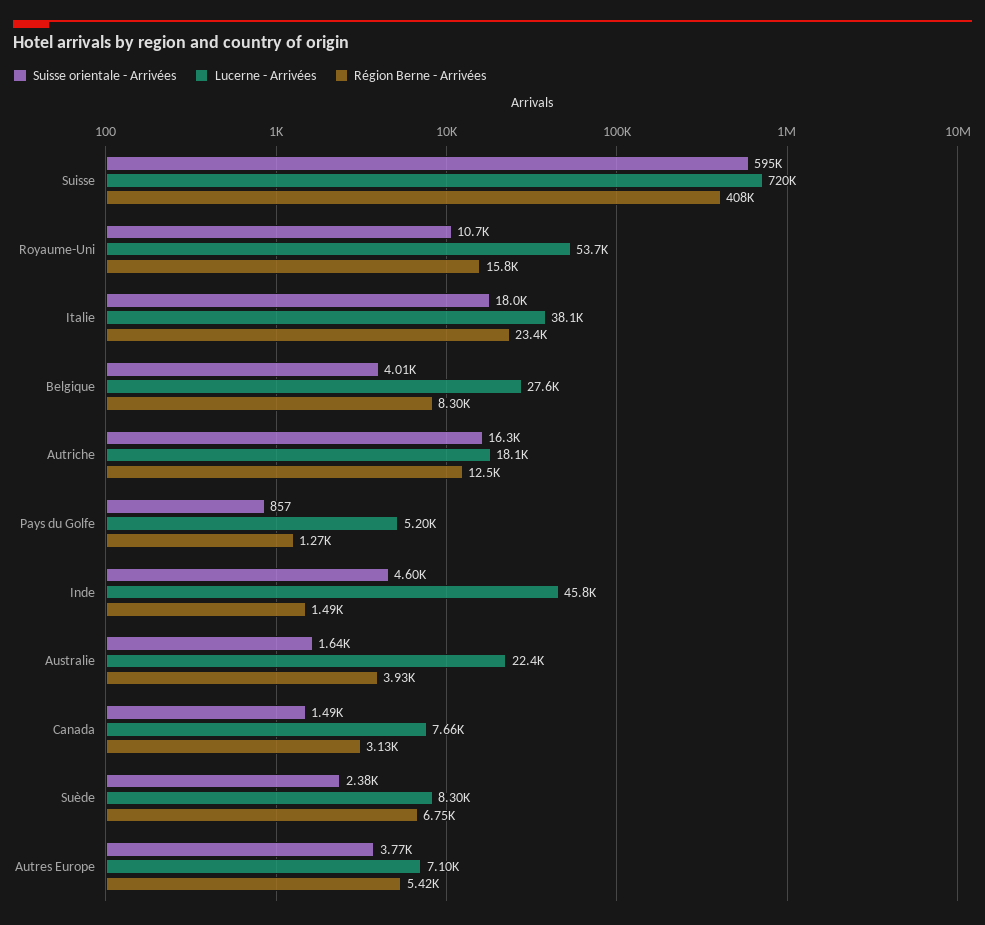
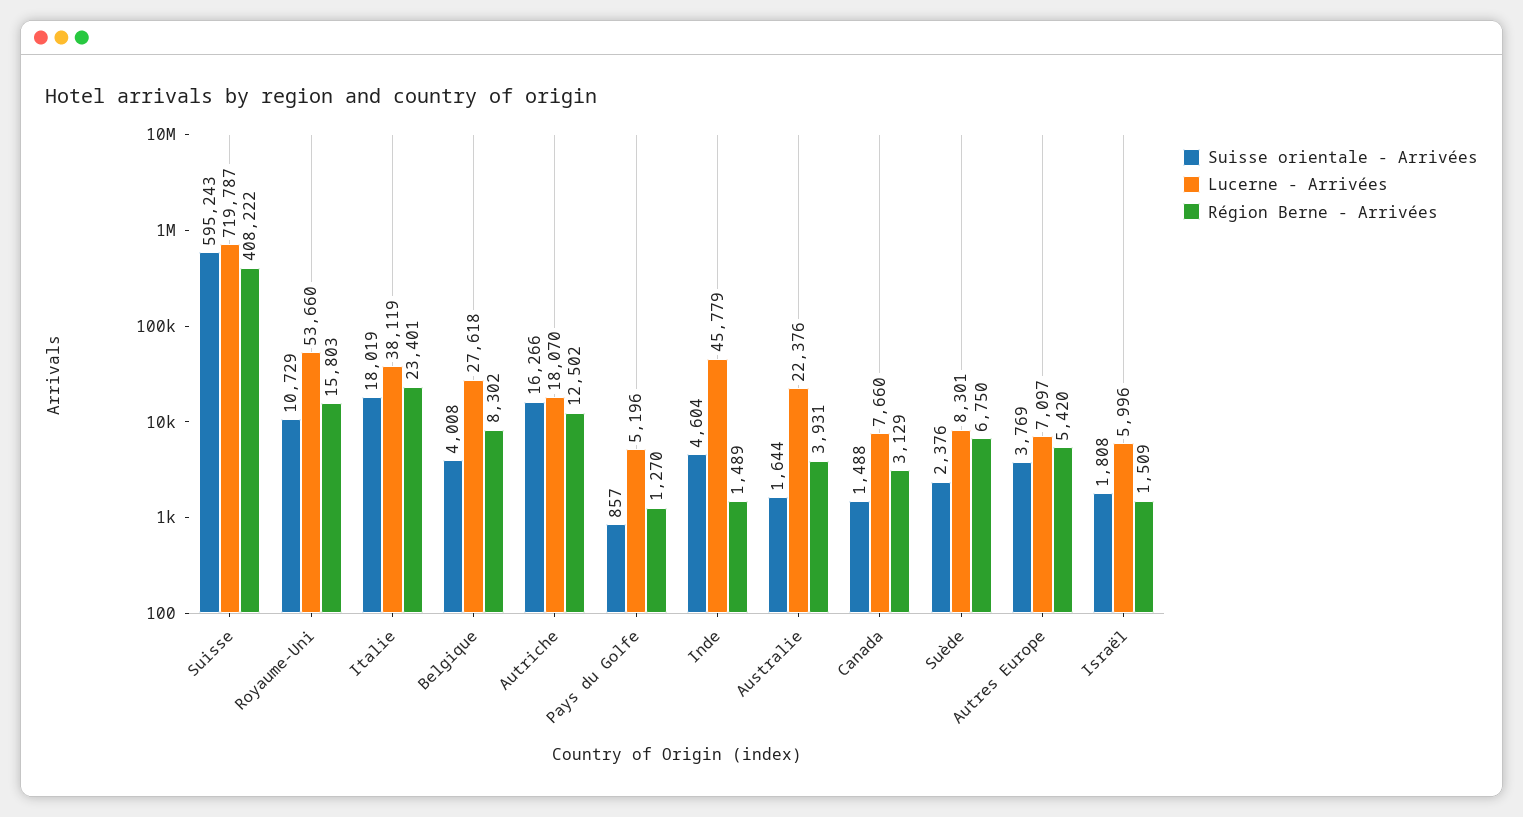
Suisse orientale - Arrivées, Israël: none -> 1808
Lucerne - Arrivées, Israël: none -> 5996
Région Berne - Arrivées, Israël: none -> 1509

